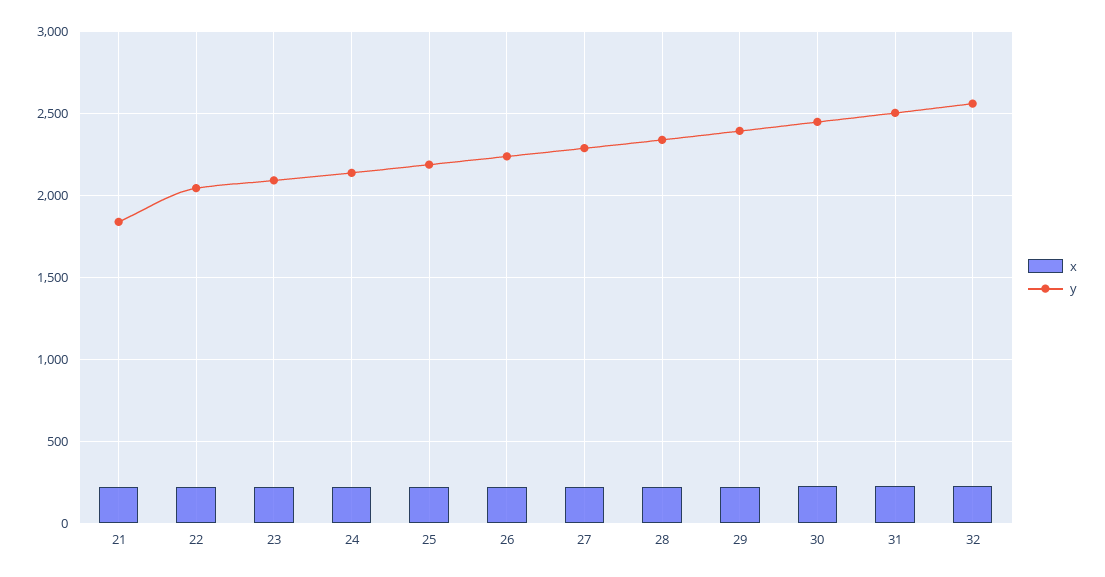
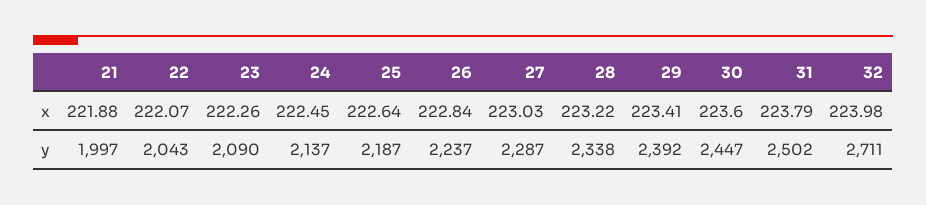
y, 21: 1850 -> 1997
y, 32: 2550 -> 2711

